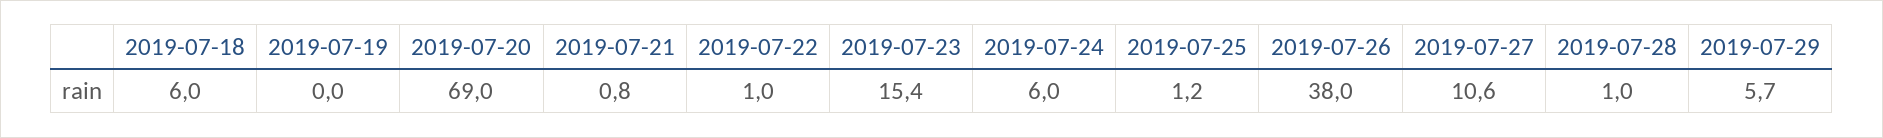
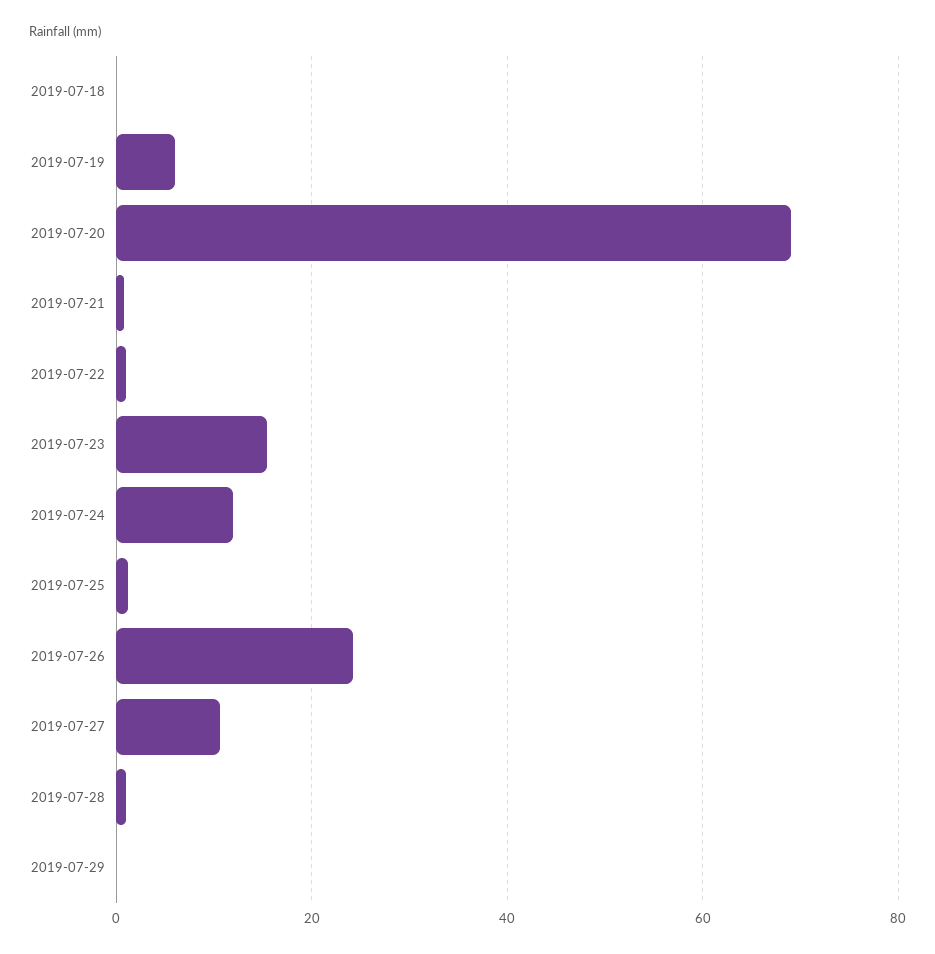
2019-07-18: 6 -> 0
2019-07-19: 0 -> 6
2019-07-24: 6 -> 12
2019-07-26: 38 -> 24
2019-07-29: 5.7 -> 0

